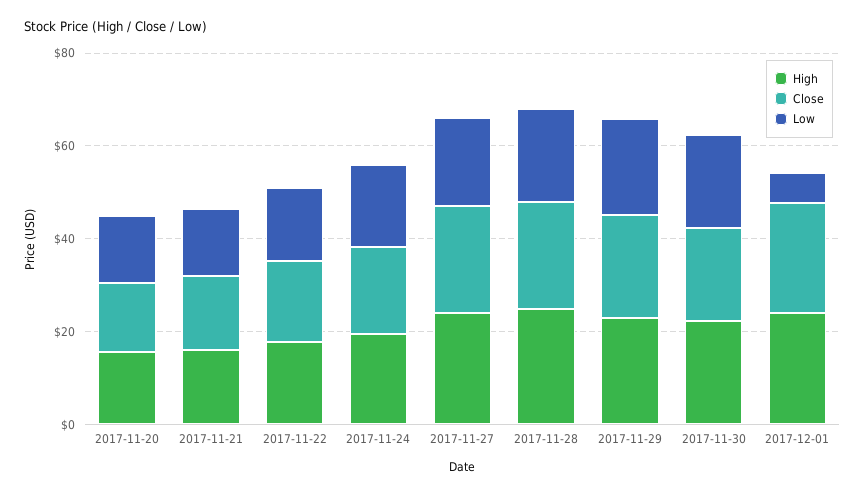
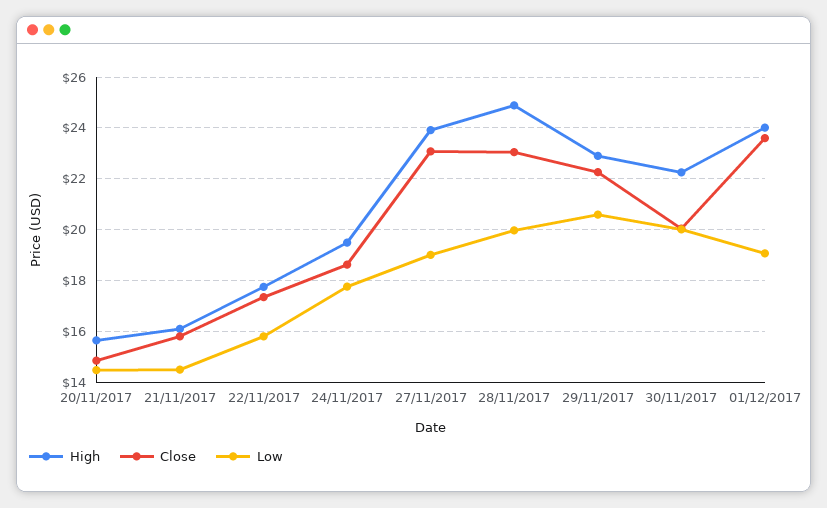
Low, 2017-12-01: 5 -> 19

